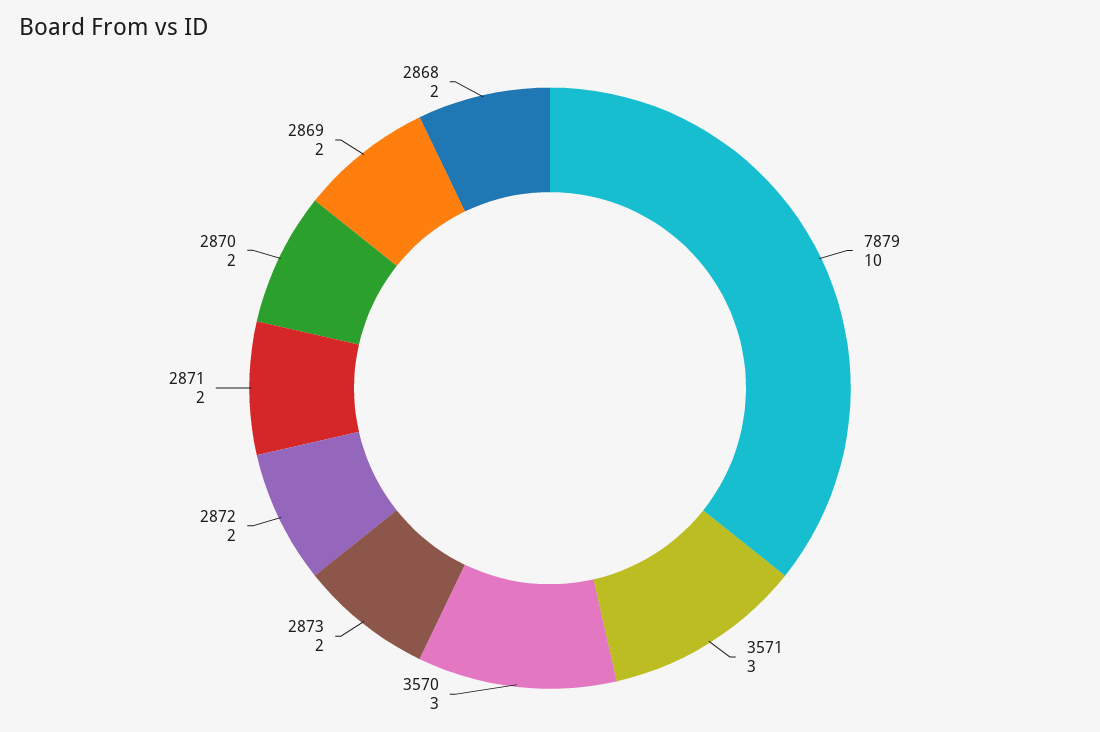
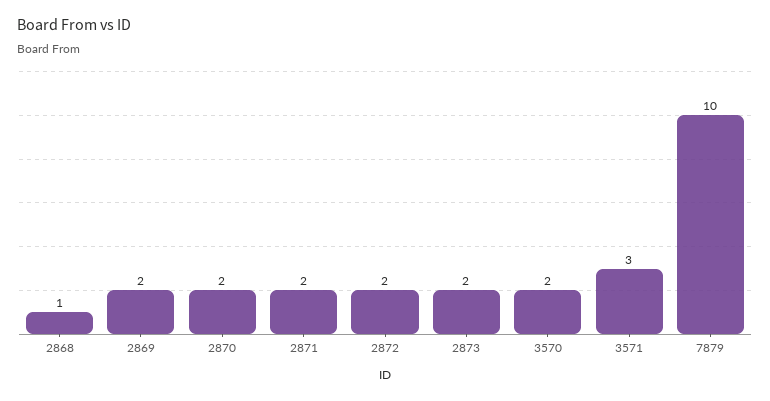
3570: 3 -> 2
2868: 2 -> 1

